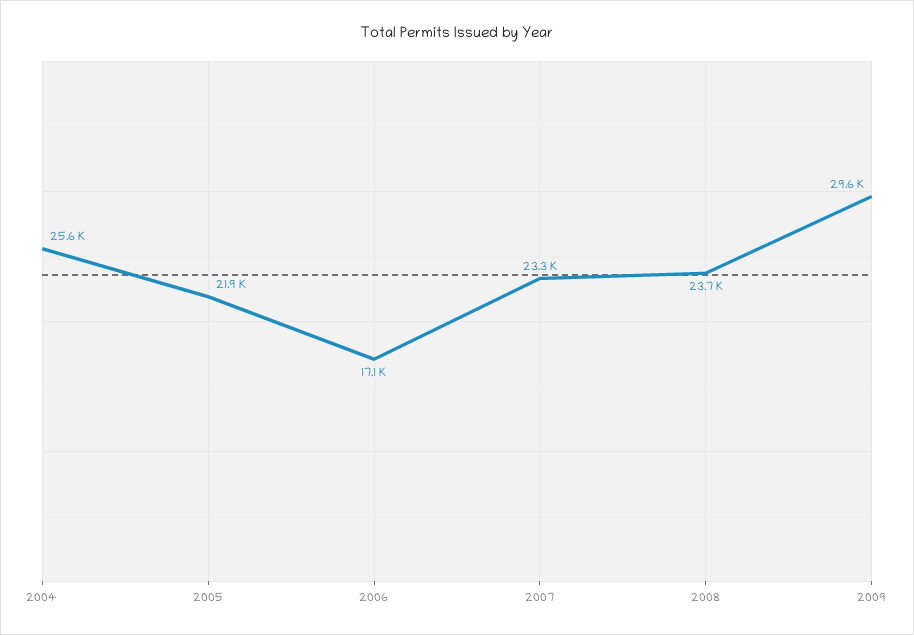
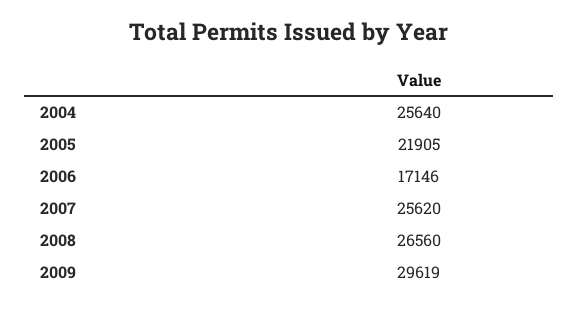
2007: 23300 -> 25620
2008: 23700 -> 26560

